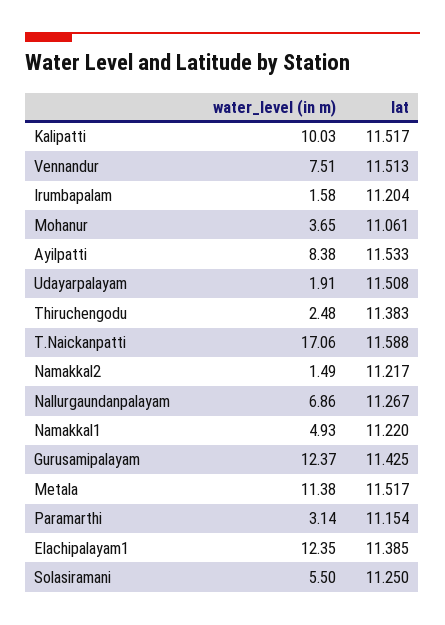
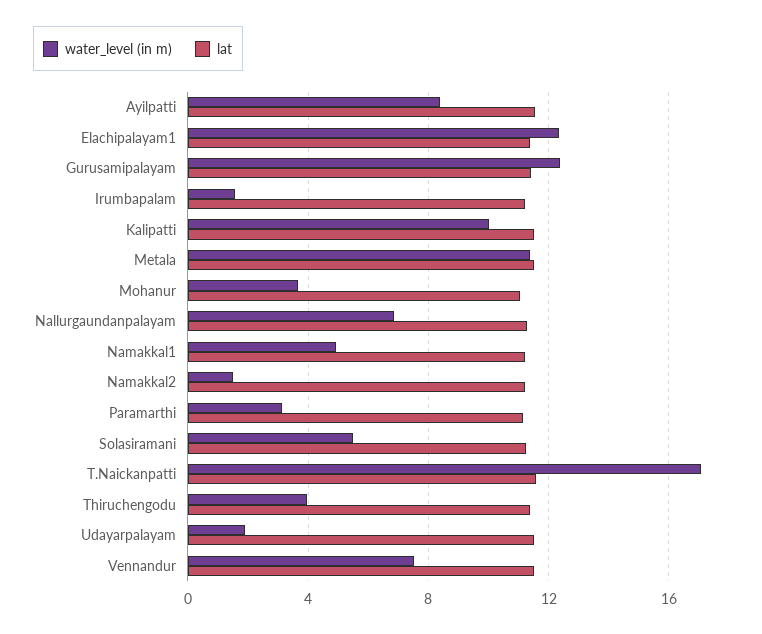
water_level (in m), Thiruchengodu: 2.48 -> 4

